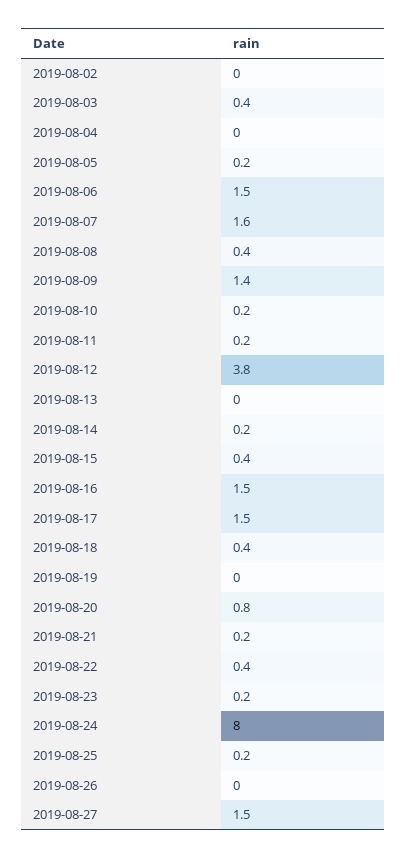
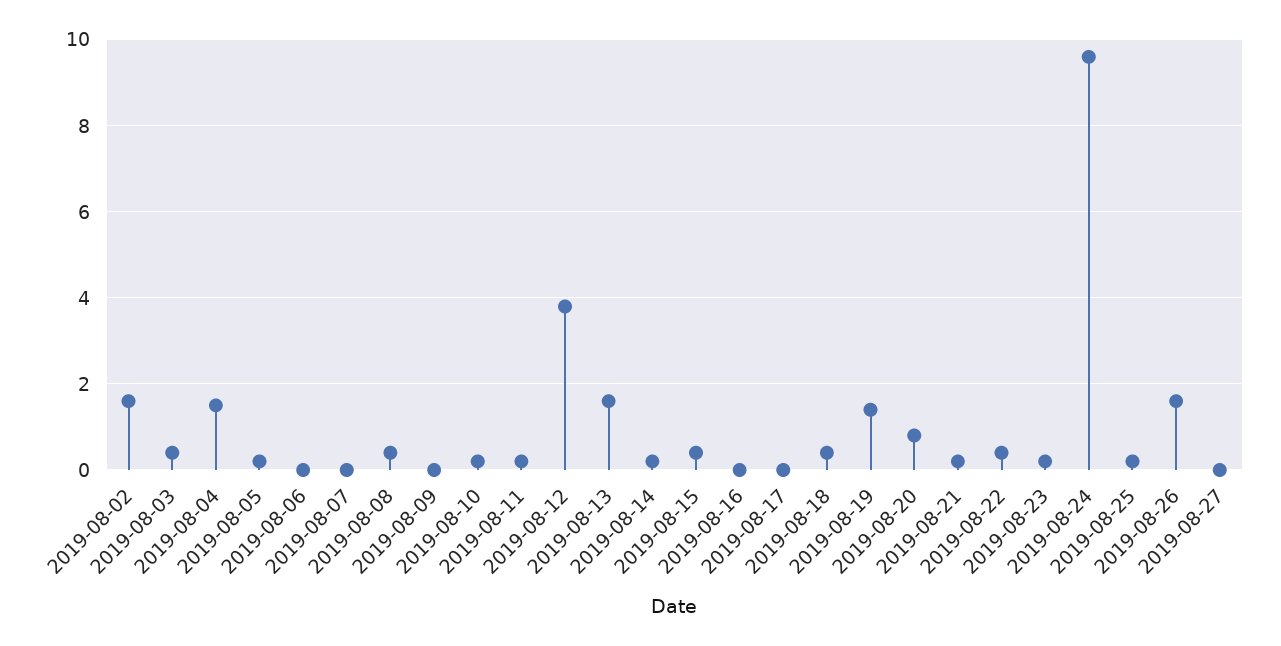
2019-08-02: 0 -> 1.5
2019-08-04: 0 -> 1.5
2019-08-06: 1.5 -> 0
2019-08-07: 1.6 -> 0
2019-08-09: 1.4 -> 0
2019-08-13: 0 -> 1.5
2019-08-16: 1.5 -> 0
2019-08-17: 1.5 -> 0
2019-08-19: 0 -> 1.5
2019-08-24: 8 -> 9.5
2019-08-26: 0 -> 1.5
2019-08-27: 1.5 -> 0

